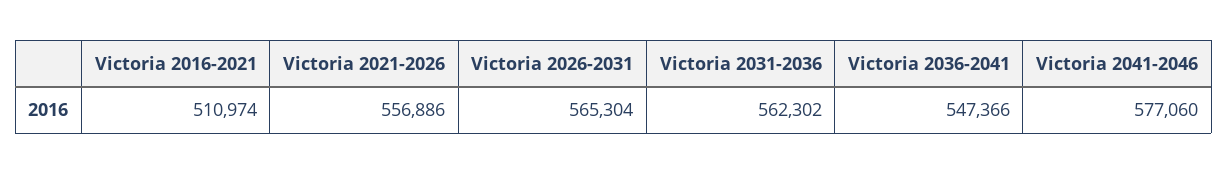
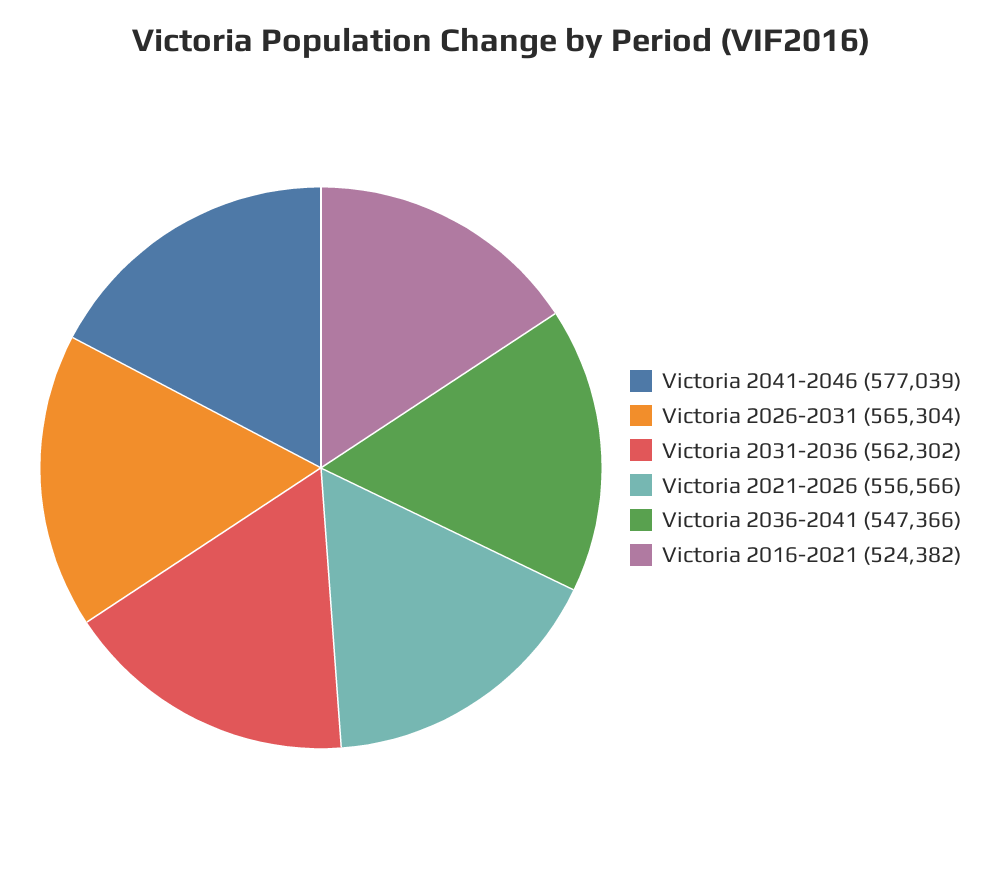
Victoria 2016-2021: 510974 -> 524382
Victoria 2021-2026: 556886 -> 556566
Victoria 2041-2046: 577060 -> 577039

